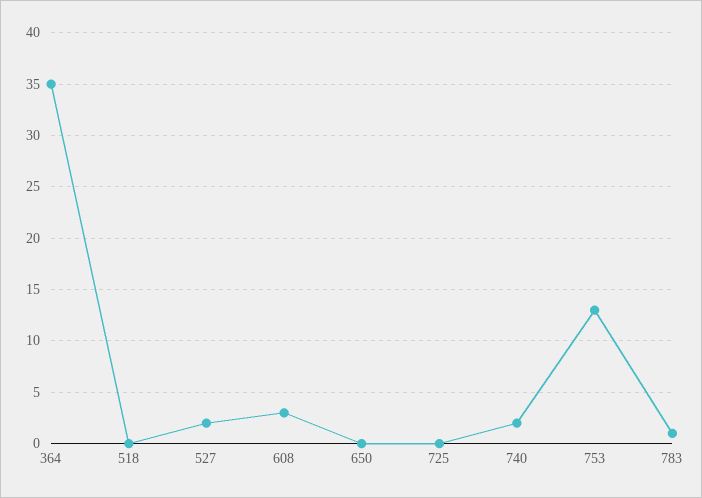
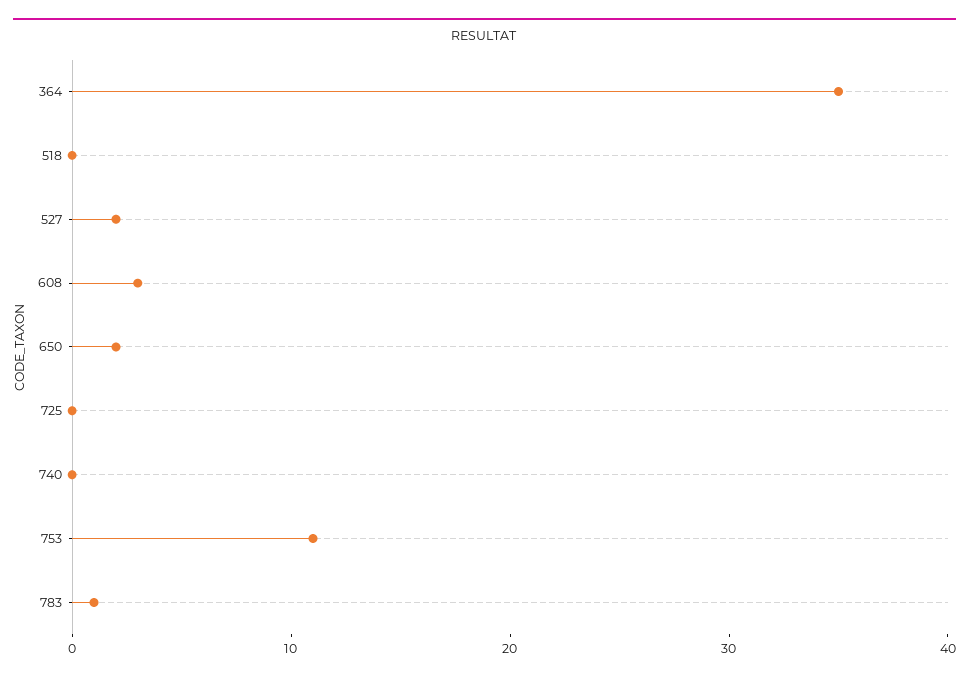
650: 0 -> 2
740: 2 -> 0
753: 13 -> 11

